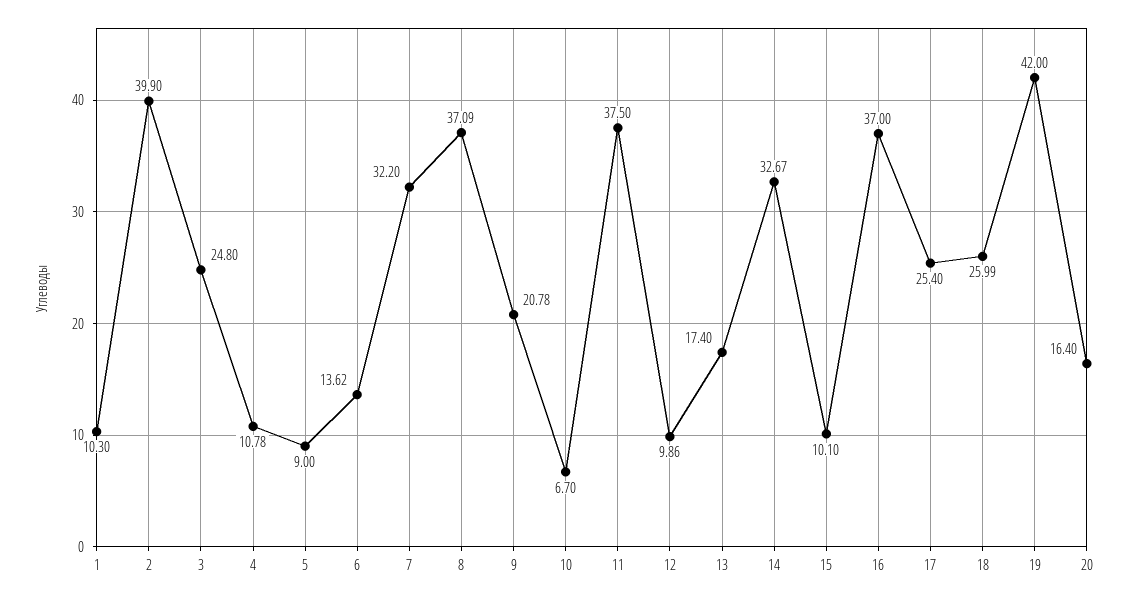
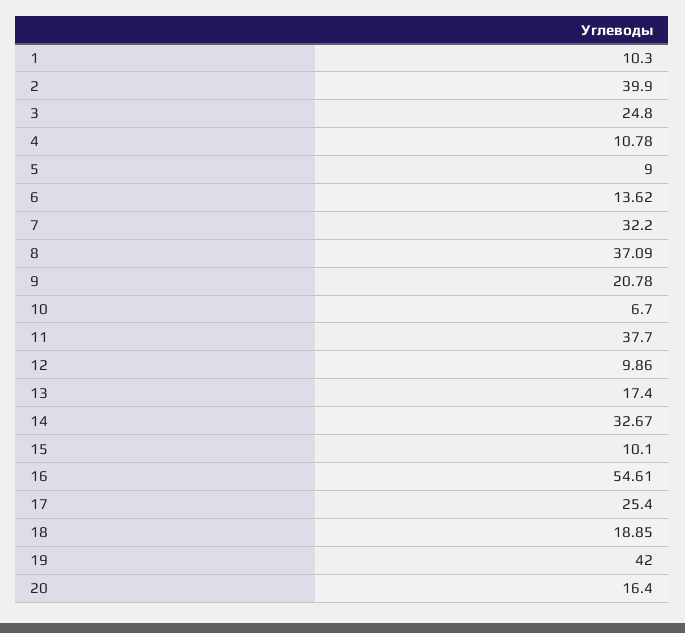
11: 37.5 -> 37.7
16: 37 -> 54.61
18: 25.99 -> 18.85

